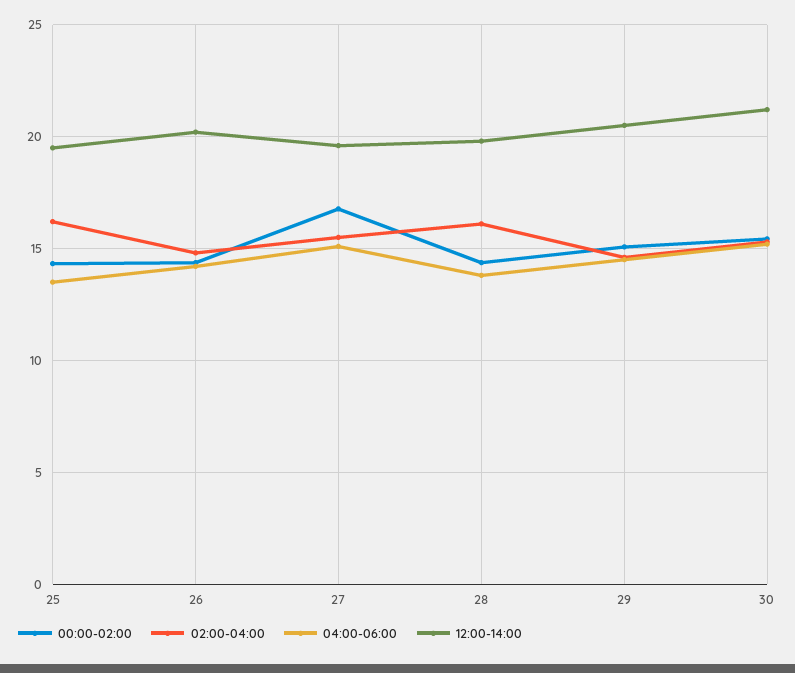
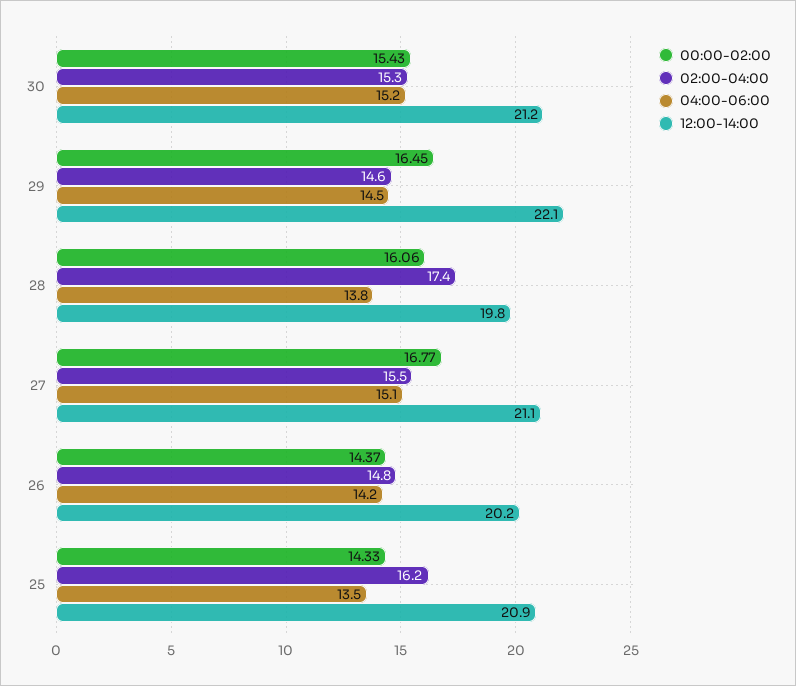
12:00-14:00, 25: 19.5 -> 20.9
12:00-14:00, 27: 19.5 -> 21.1
00:00-02:00, 28: 14.5 -> 16.06
02:00-04:00, 28: 16 -> 17.4
00:00-02:00, 29: 15 -> 16.45
12:00-14:00, 29: 20.5 -> 22.1

